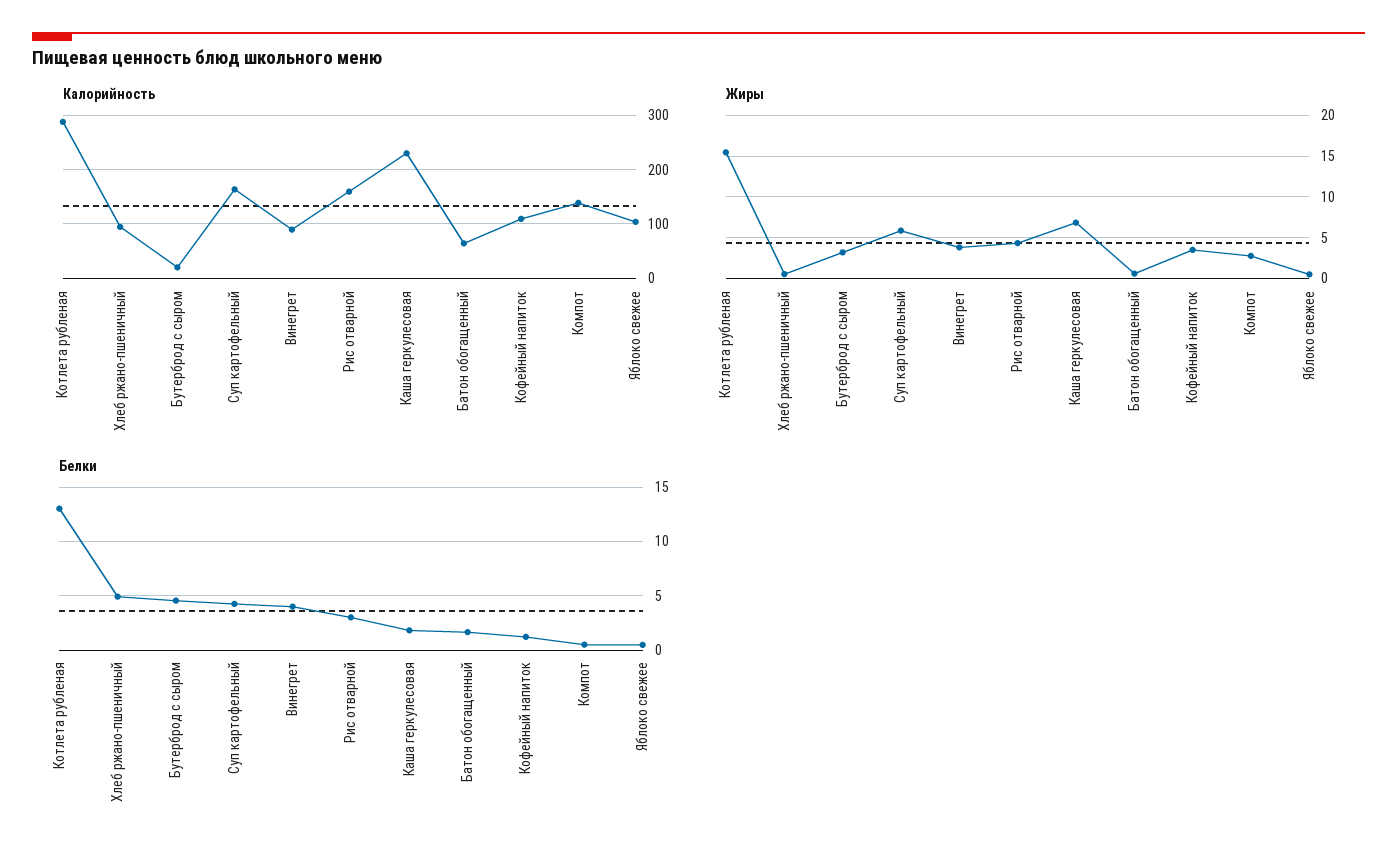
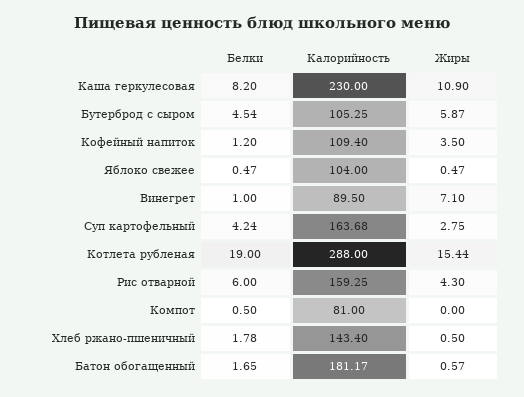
Калорийность, Хлеб ржано-пшеничный: 100 -> 143.4
Калорийность, Бутерброд с сыром: 20 -> 105.25
Калорийность, Батон обогащенный: 60 -> 181.17
Калорийность, Компот: 140 -> 81
Жиры, Бутерброд с сыром: 3 -> 5.87
Жиры, Суп картофельный: 6 -> 2.75
Жиры, Винегрет: 4 -> 7.1
Жиры, Каша геркулесовая: 7 -> 10.9
Жиры, Компот: 3 -> 0
Белки, Котлета рубленая: 13 -> 19
Белки, Хлеб ржано-пшеничный: 5 -> 1.78
Белки, Винегрет: 4 -> 1
Белки, Рис отварной: 3 -> 6
Белки, Каша геркулесовая: 2 -> 8.2

